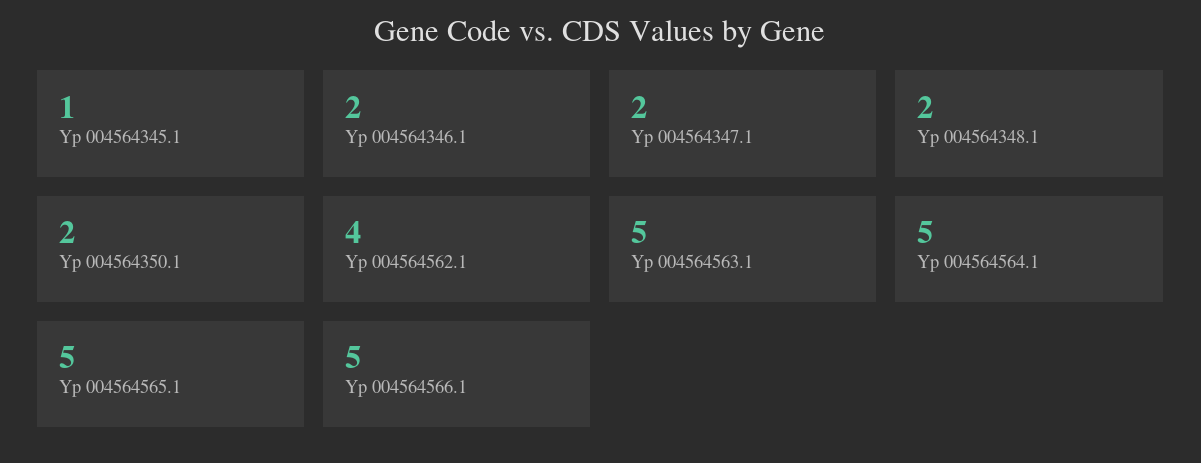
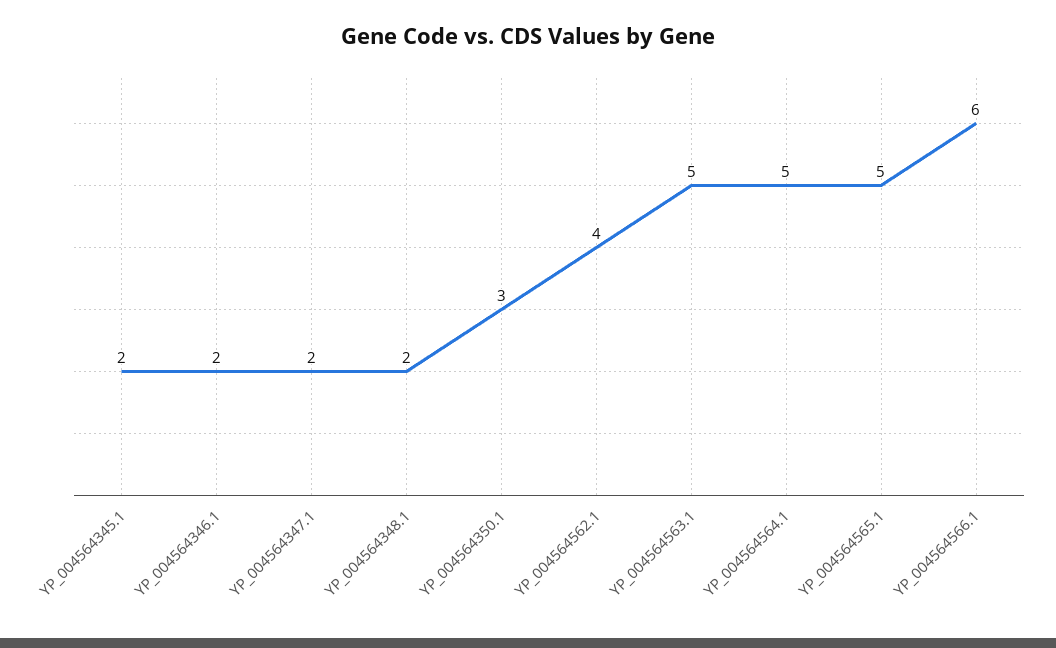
Yp 004564345.1: 1 -> 2
Yp 004564350.1: 2 -> 3
Yp 004564566.1: 5 -> 6

